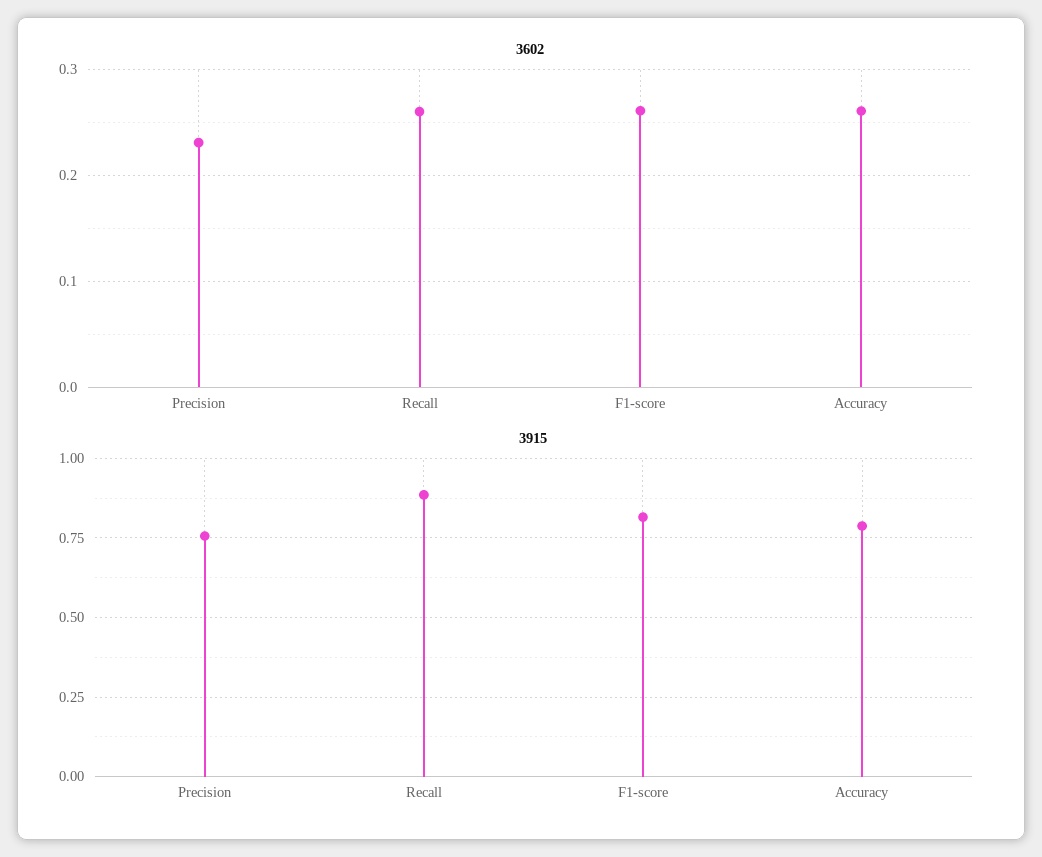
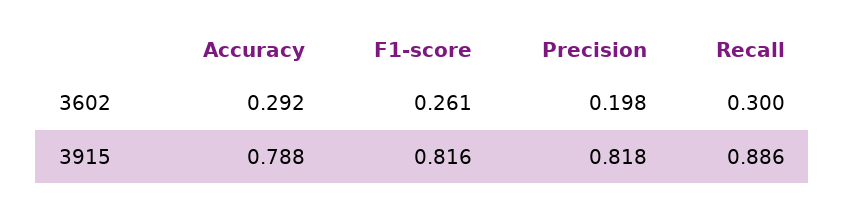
3602, Precision: 0.23 -> 0.198
3602, Recall: 0.26 -> 0.3
3602, Accuracy: 0.26 -> 0.292
3915, Precision: 0.75 -> 0.818

